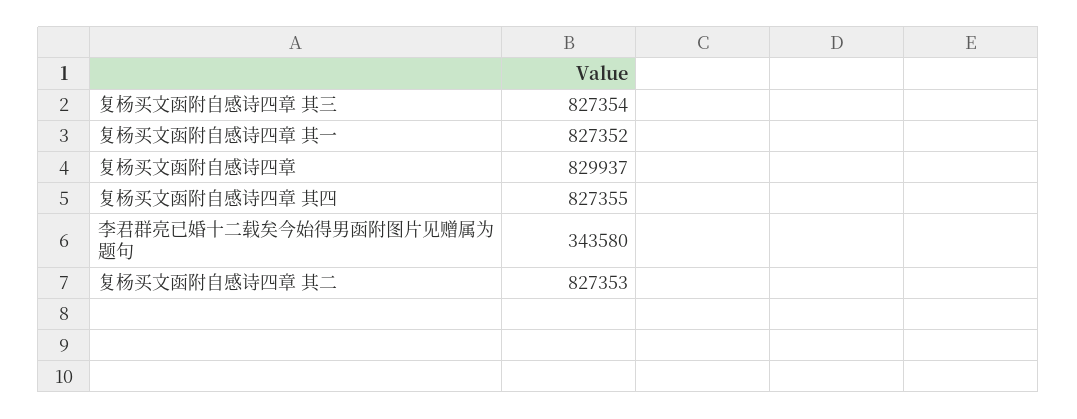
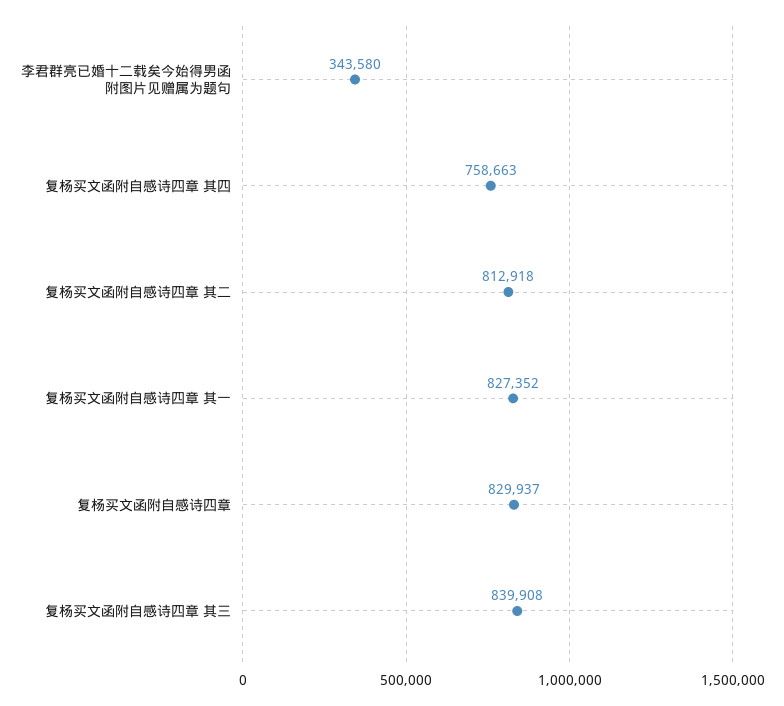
复杨买文函附自感诗四章 其三: 827354 -> 839908
复杨买文函附自感诗四章 其四: 827355 -> 758663
复杨买文函附自感诗四章 其二: 827353 -> 812918

